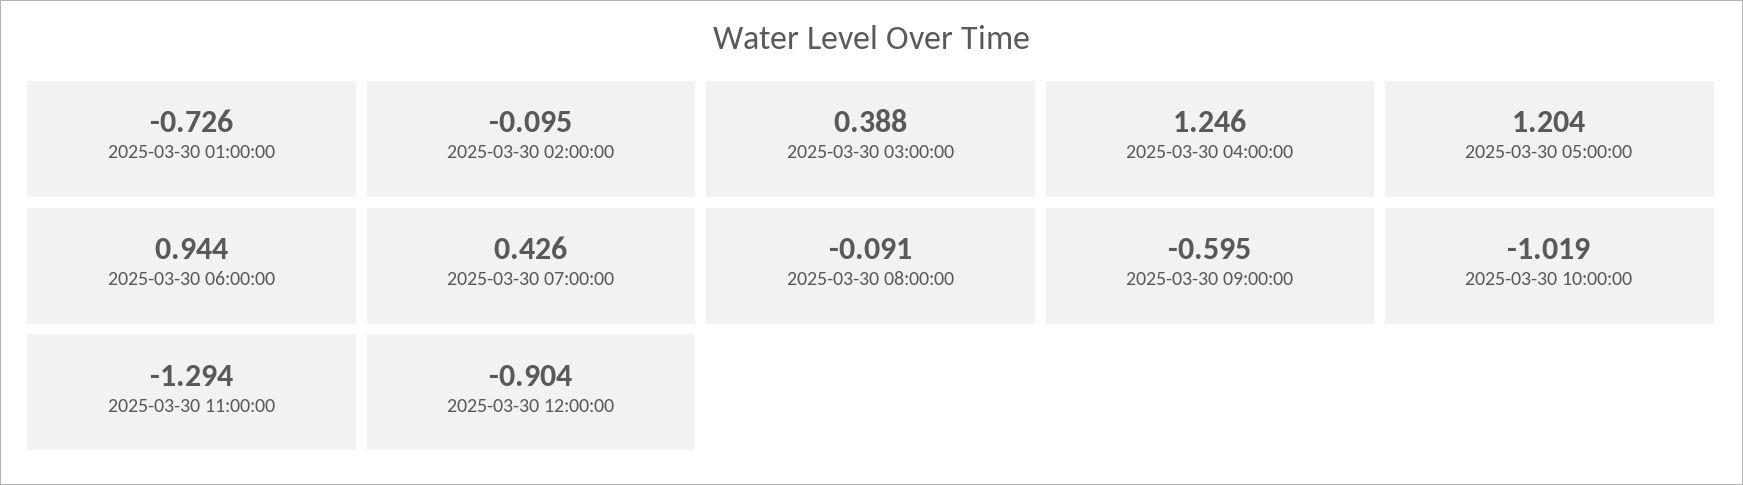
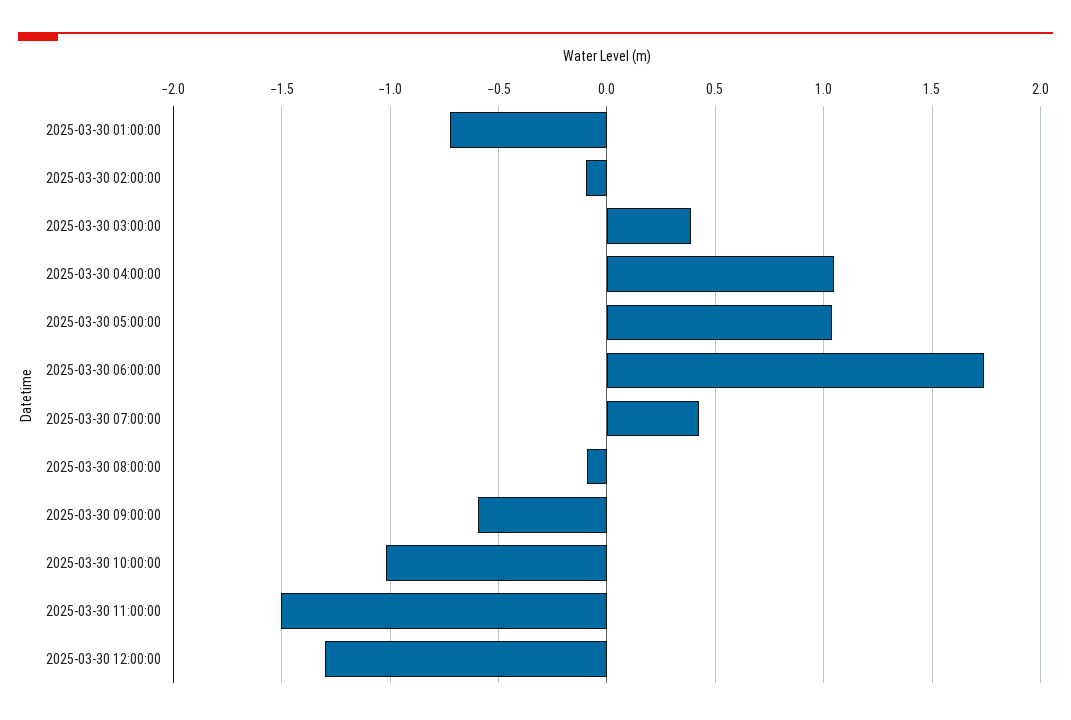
2025-03-30 04:00:00: 1.246 -> 1.05
2025-03-30 05:00:00: 1.204 -> 1.05
2025-03-30 06:00:00: 0.944 -> 1.75
2025-03-30 11:00:00: -1.294 -> -1.5
2025-03-30 12:00:00: -0.904 -> -1.3

